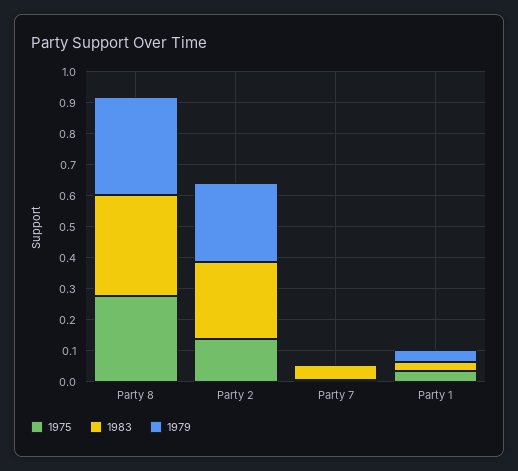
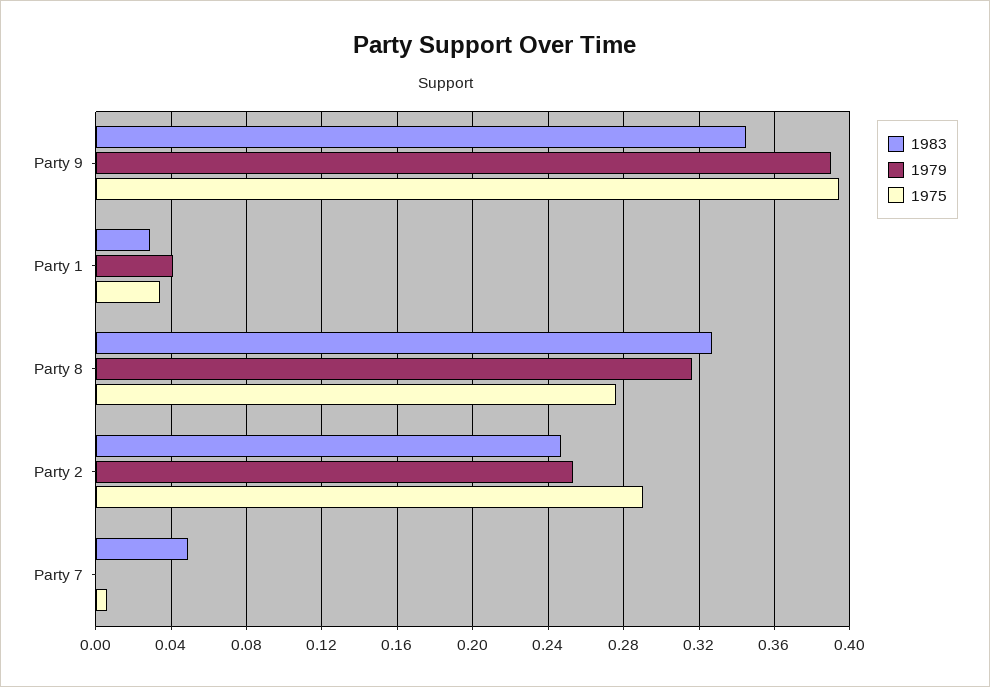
1975, Party 2: 0.15 -> 0.29
1983, Party 9: none -> 0.345
1979, Party 9: none -> 0.39
1975, Party 9: none -> 0.395

